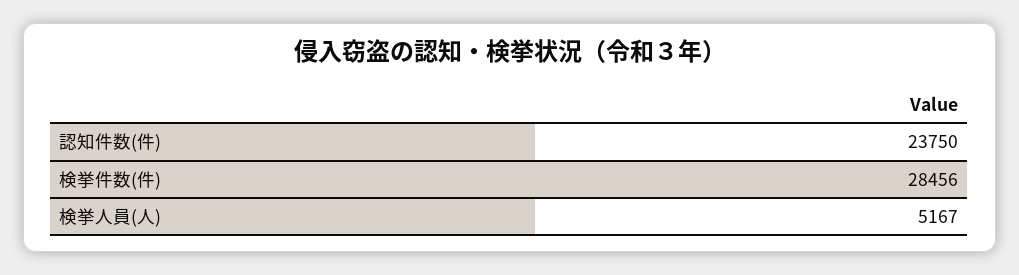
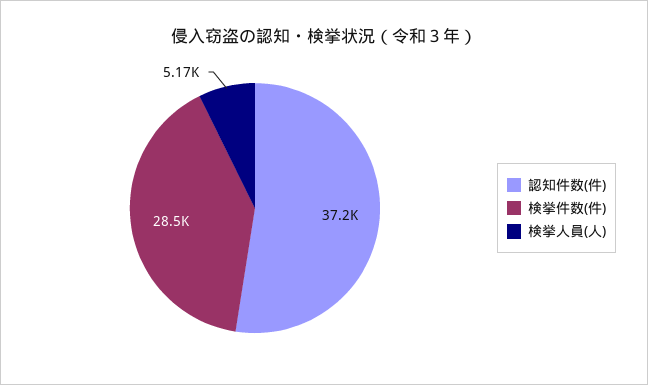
認知件数(件): 23750 -> 37200

